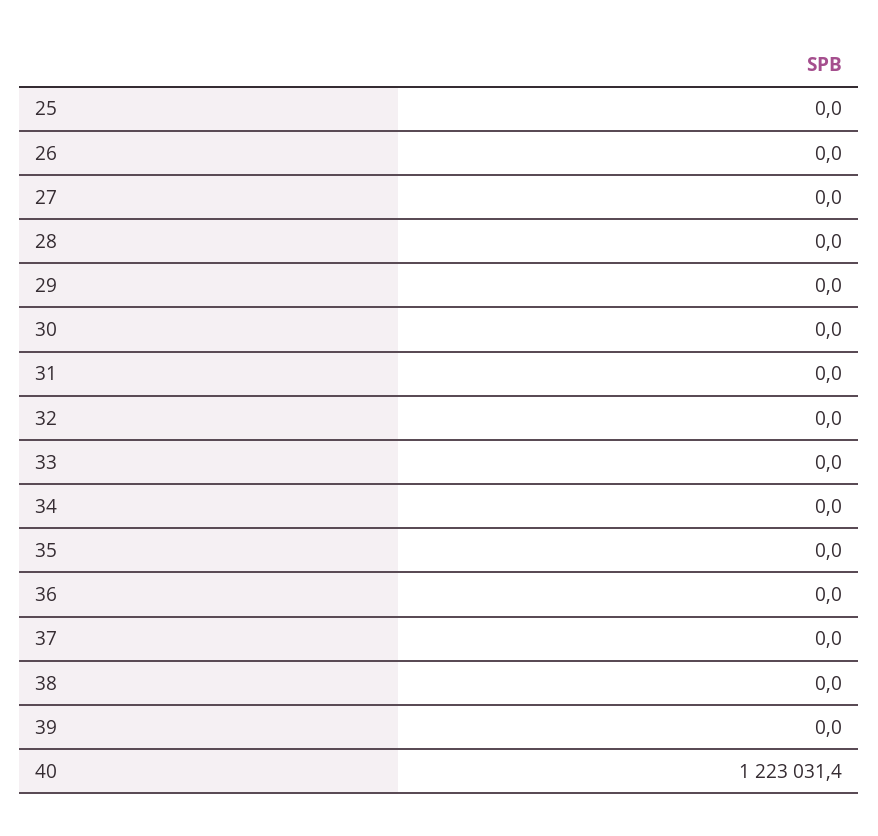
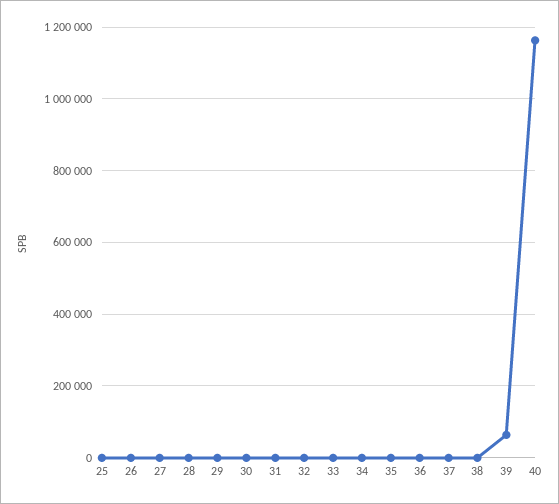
39: 0 -> 60000
40: 1223031.4 -> 1160000

